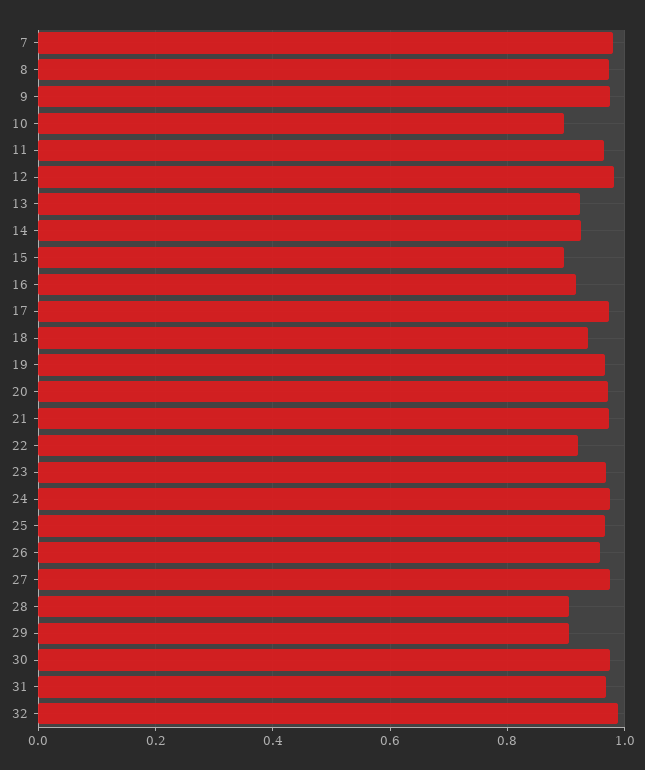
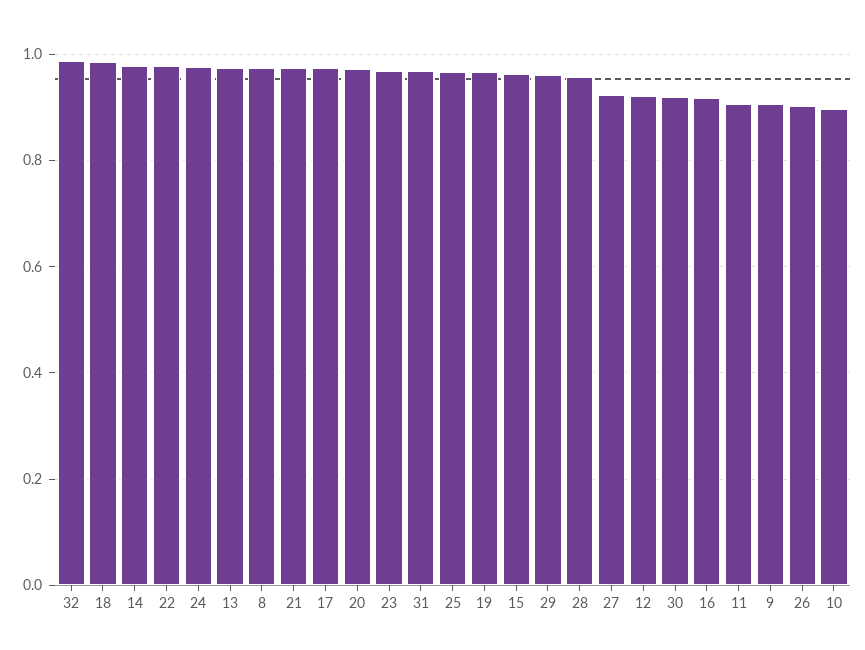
7: 0.98 -> none
9: 0.98 -> 0.9
11: 0.96 -> 0.9
12: 0.98 -> 0.92
13: 0.92 -> 0.98
14: 0.92 -> 0.98
15: 0.9 -> 0.96
18: 0.94 -> 0.98
22: 0.92 -> 0.98
26: 0.96 -> 0.9
27: 0.98 -> 0.92
28: 0.9 -> 0.96
29: 0.9 -> 0.96
30: 0.98 -> 0.92

